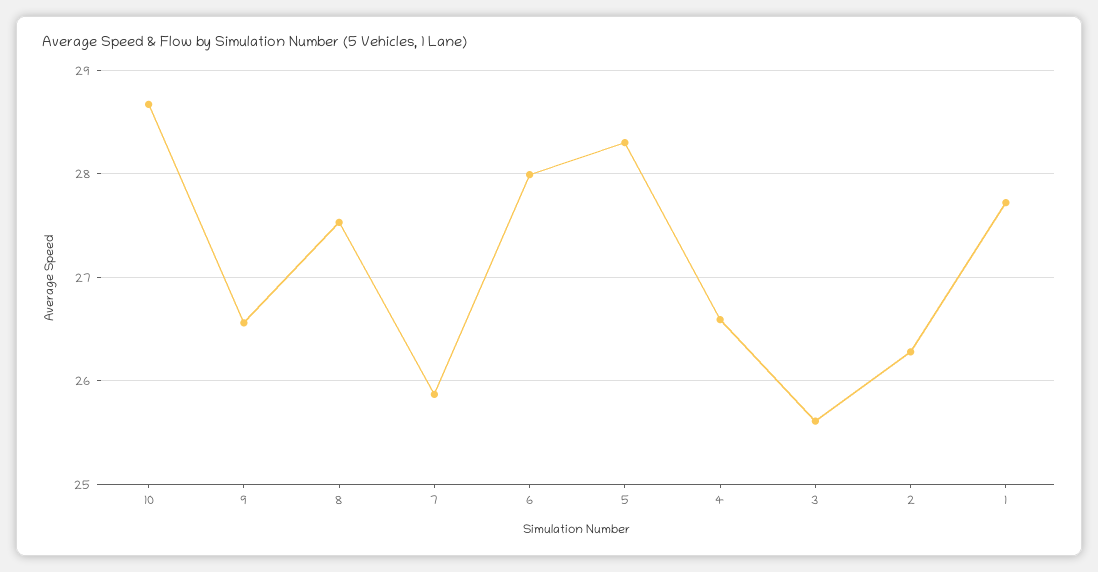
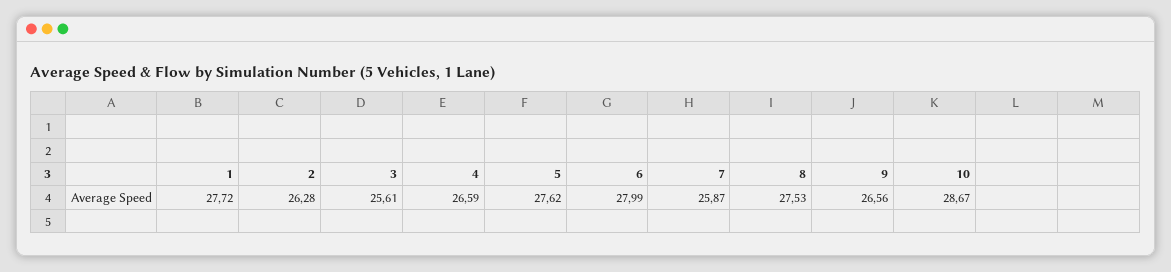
5: 28.3 -> 27.62

